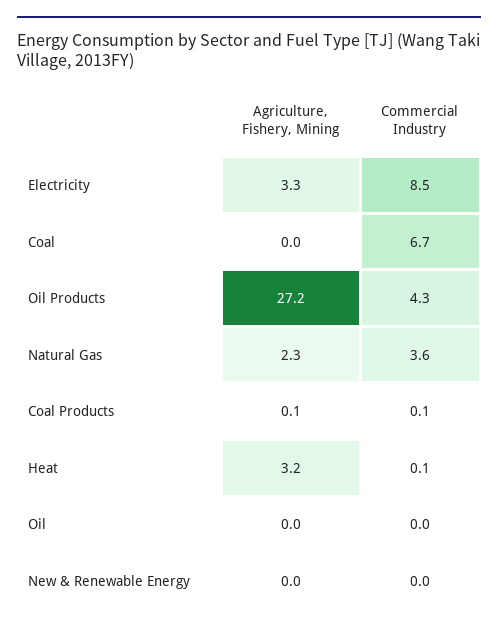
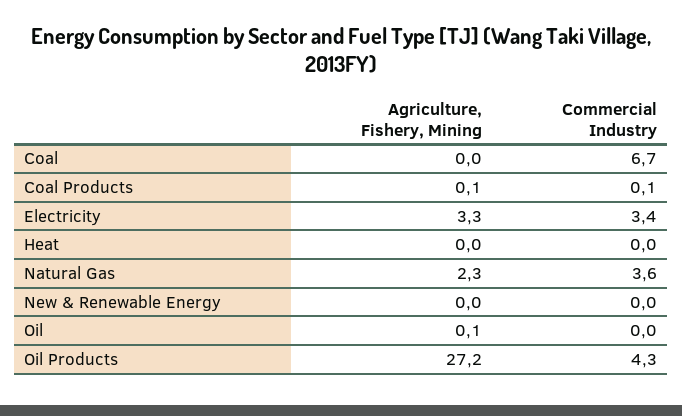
Commercial Industry, Electricity: 8.5 -> 3.4
Agriculture, Fishery, Mining, Heat: 3.2 -> 0
Commercial Industry, Heat: 0.1 -> 0
Agriculture, Fishery, Mining, Oil: 0 -> 0.1

